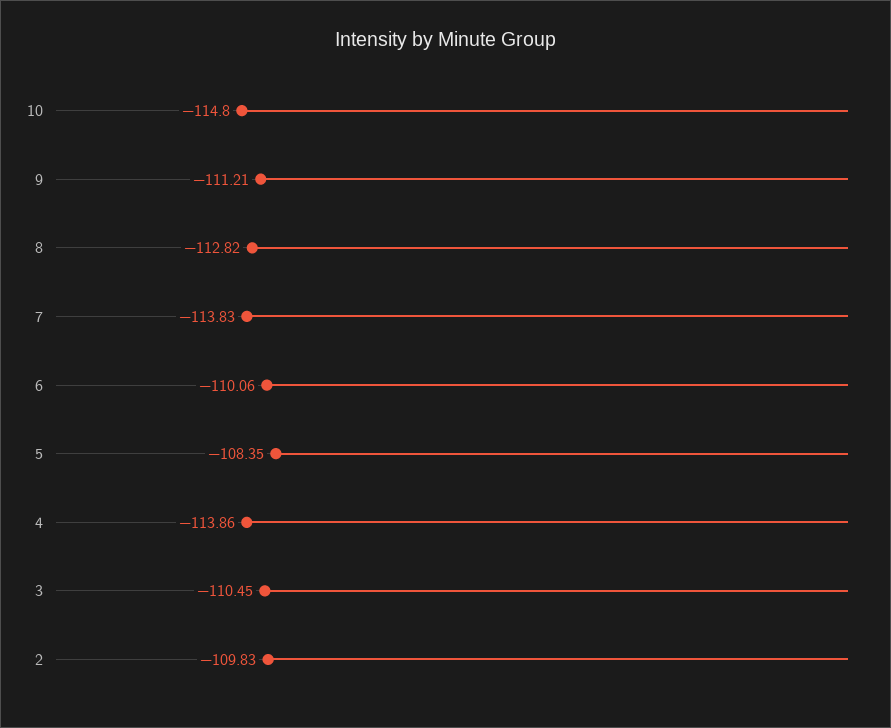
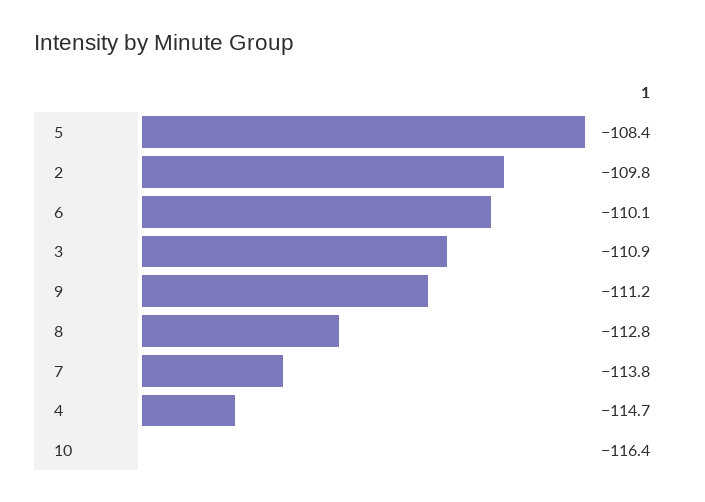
10: -114.8 -> -116.4
4: -113.86 -> -114.7
3: -110.45 -> -110.9

